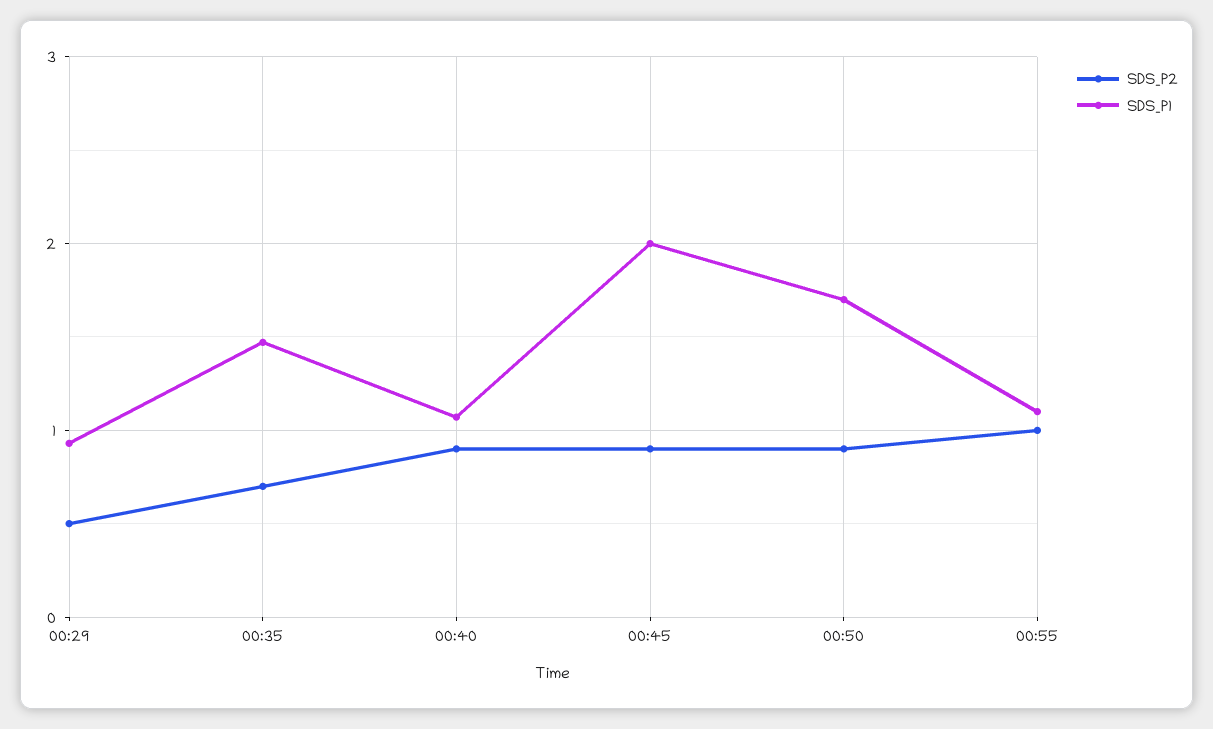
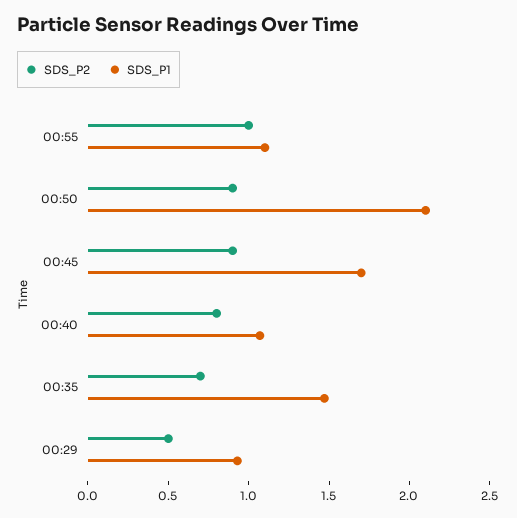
SDS_P2, 00:40: 0.9 -> 0.8
SDS_P1, 00:45: 2 -> 1.7
SDS_P1, 00:50: 1.7 -> 2.1

